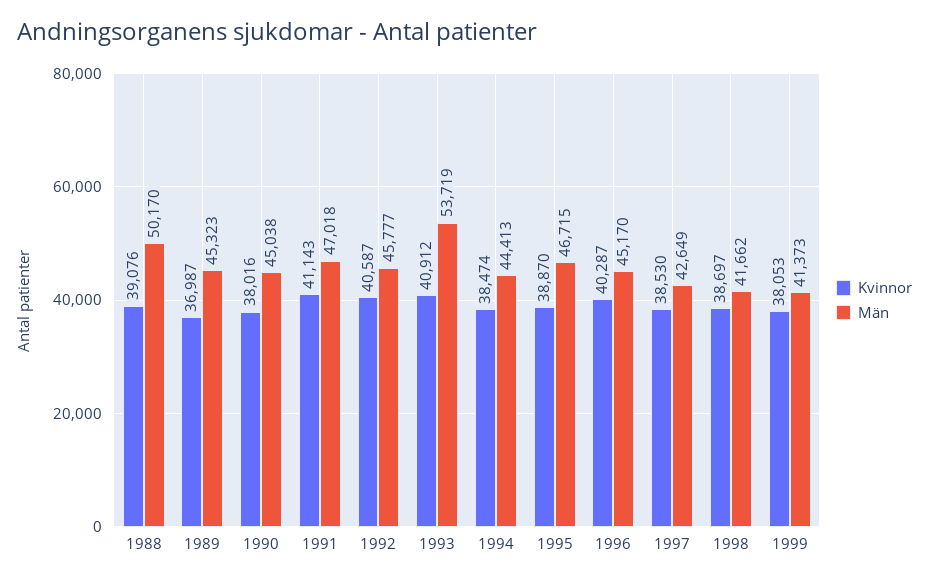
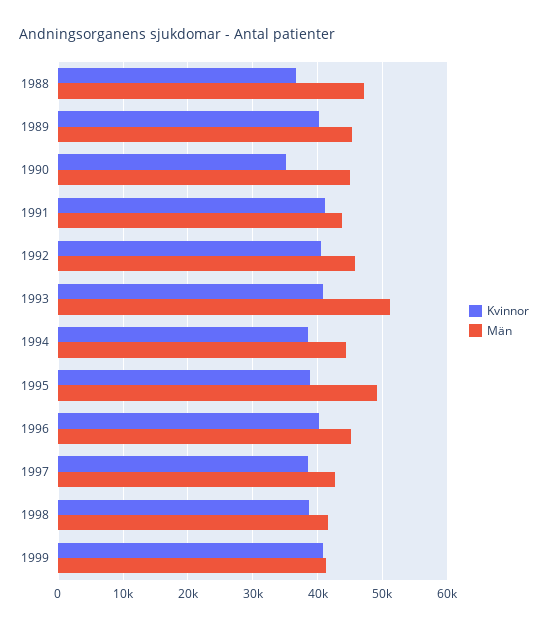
Kvinnor, 1988: 39076 -> 37000
Män, 1988: 50170 -> 47000
Kvinnor, 1989: 36987 -> 40000
Kvinnor, 1990: 38016 -> 35000
Män, 1991: 47018 -> 44000
Män, 1993: 53719 -> 51000
Män, 1995: 46715 -> 49000
Kvinnor, 1999: 38053 -> 41000

